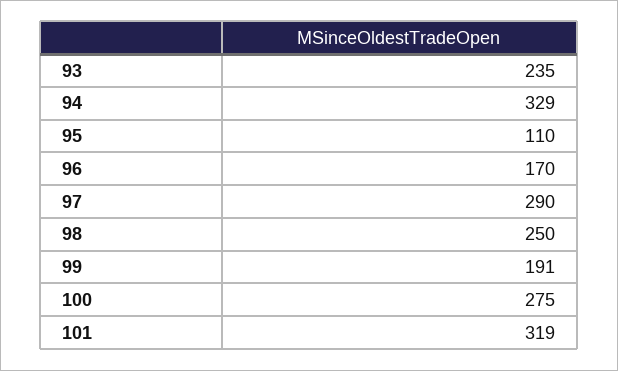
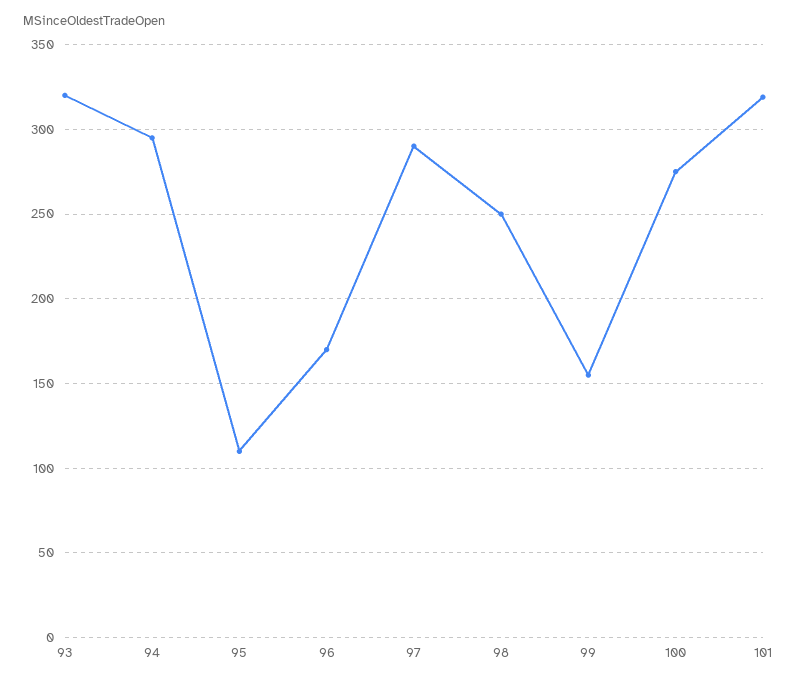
93: 235 -> 320
94: 329 -> 295
99: 191 -> 155

